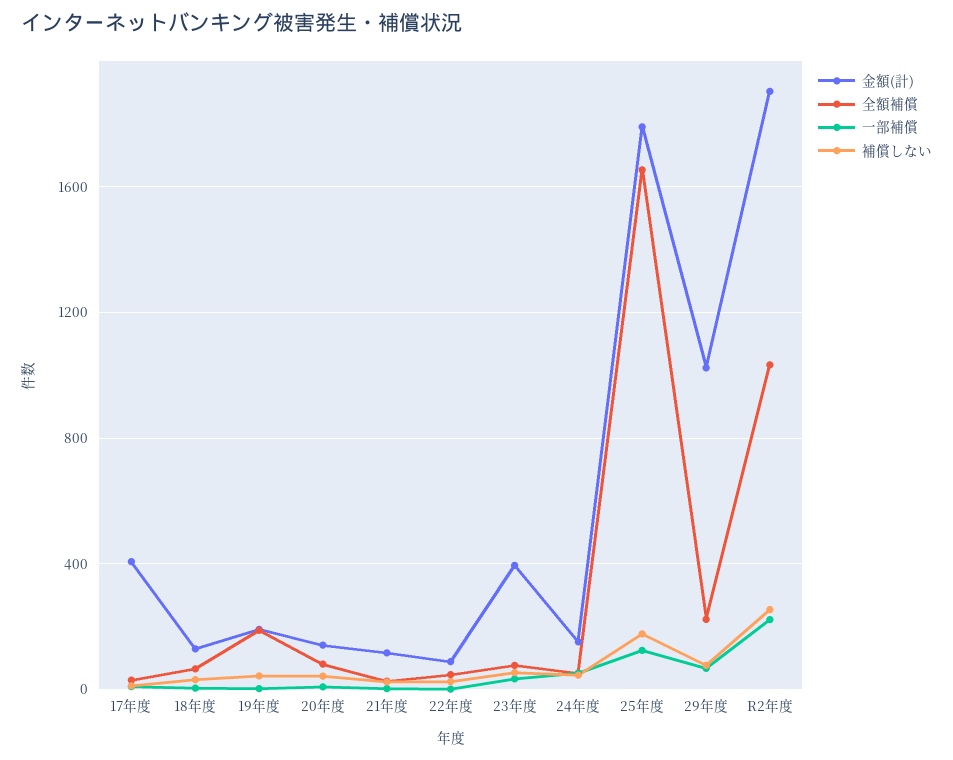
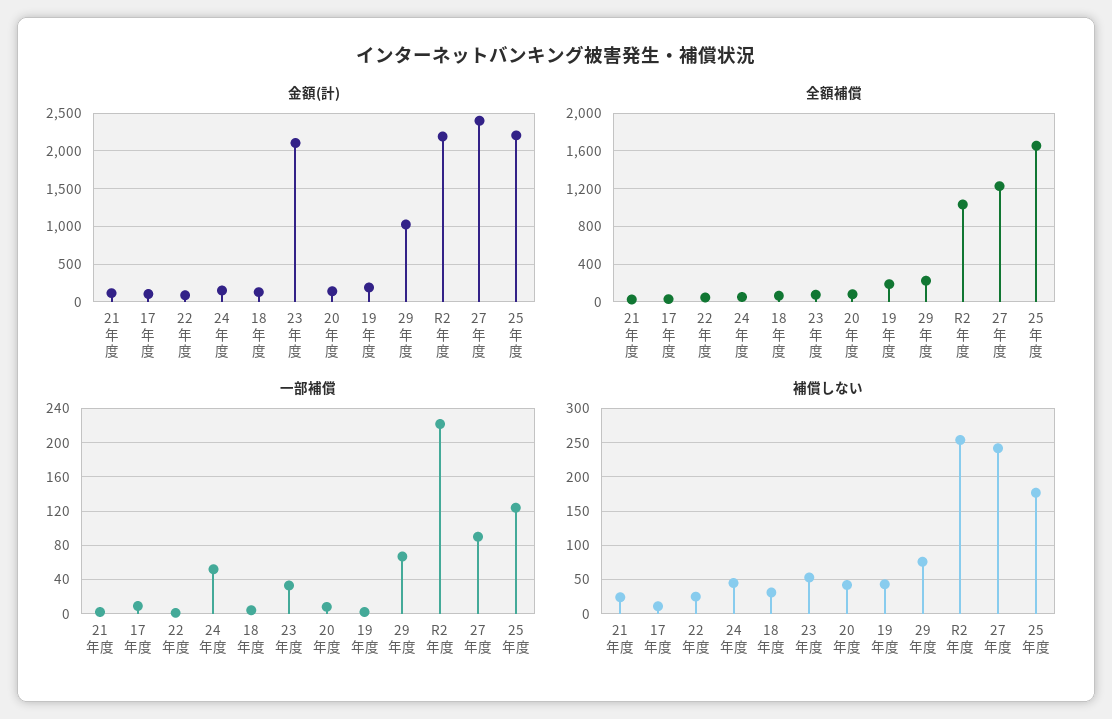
金額(計), 17年度: 400 -> 100
金額(計), 23年度: 400 -> 2100
金額(計), 25年度: 1800 -> 2200
金額(計), R2年度: 1900 -> 2200
金額(計), 27年度: none -> 2400
全額補償, 27年度: none -> 1200
一部補償, 27年度: none -> 90
補償しない, 27年度: none -> 240

